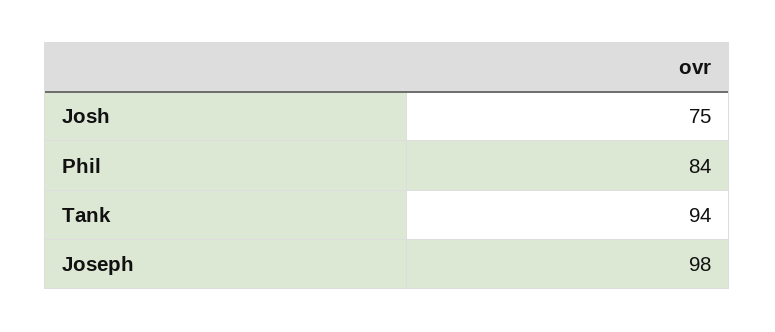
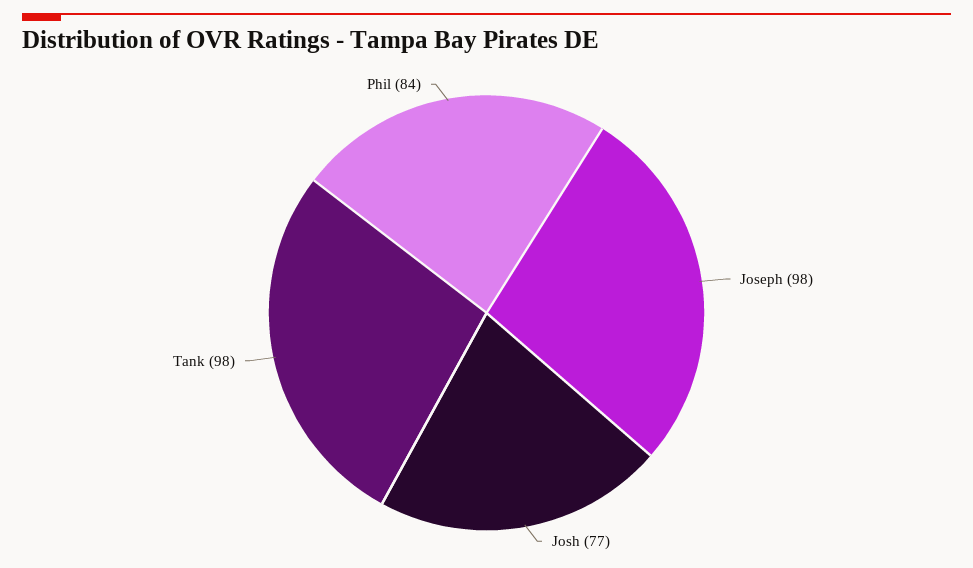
Josh: 75 -> 77
Tank: 94 -> 98

